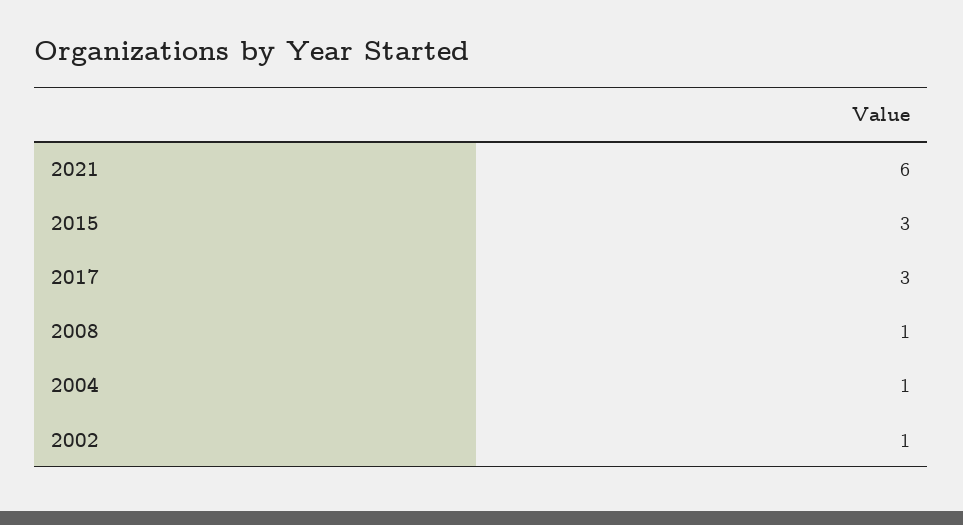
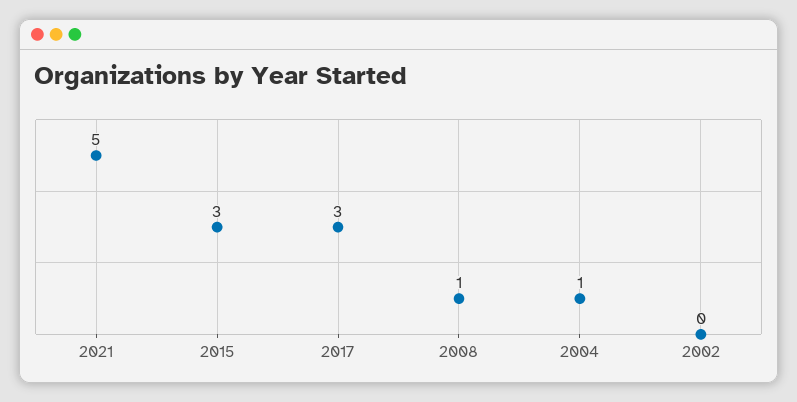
2021: 6 -> 5
2002: 1 -> 0

